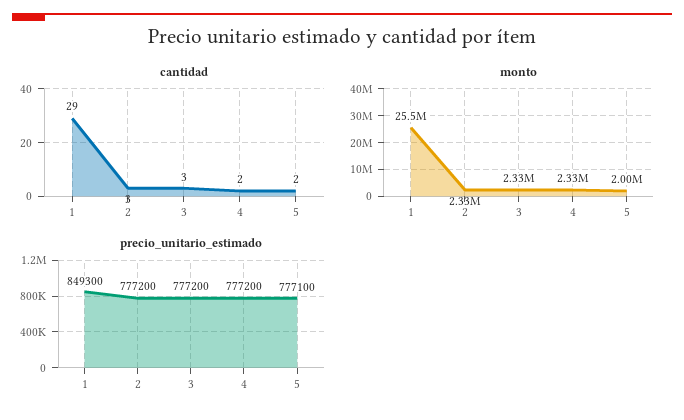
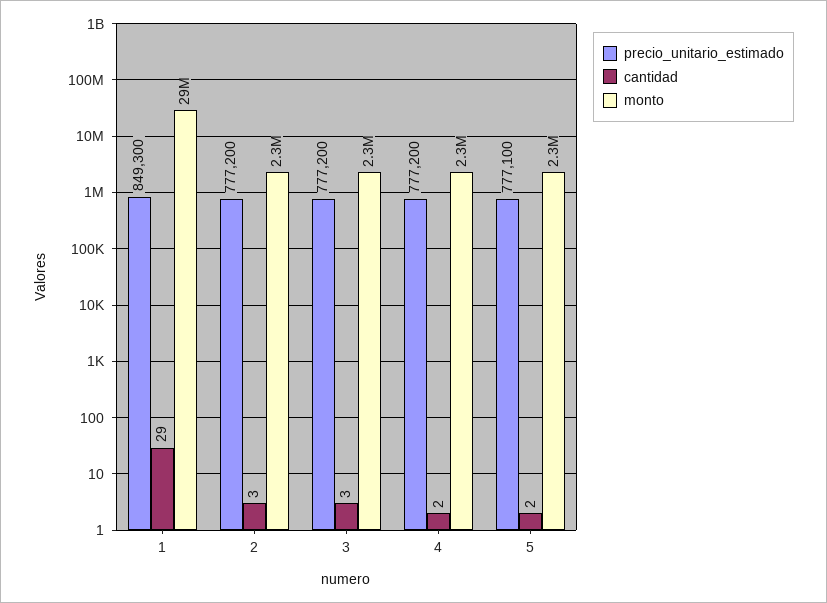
monto, 1: 25500000 -> 29000000
monto, 5: 2000000 -> 2300000

